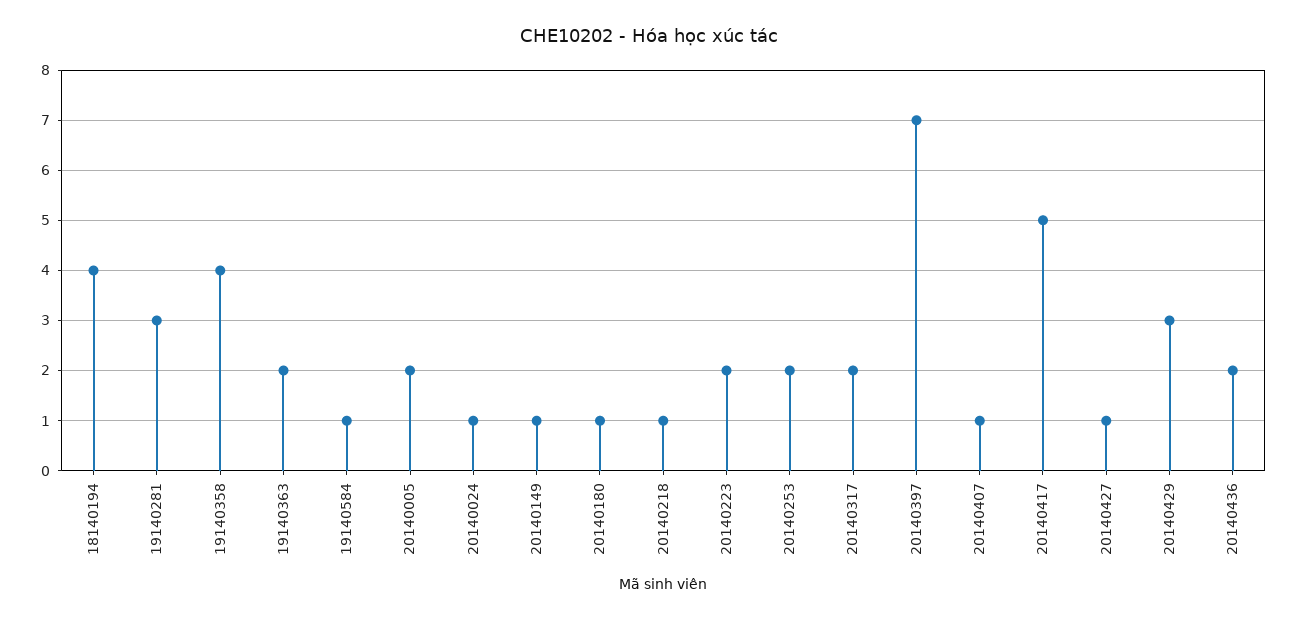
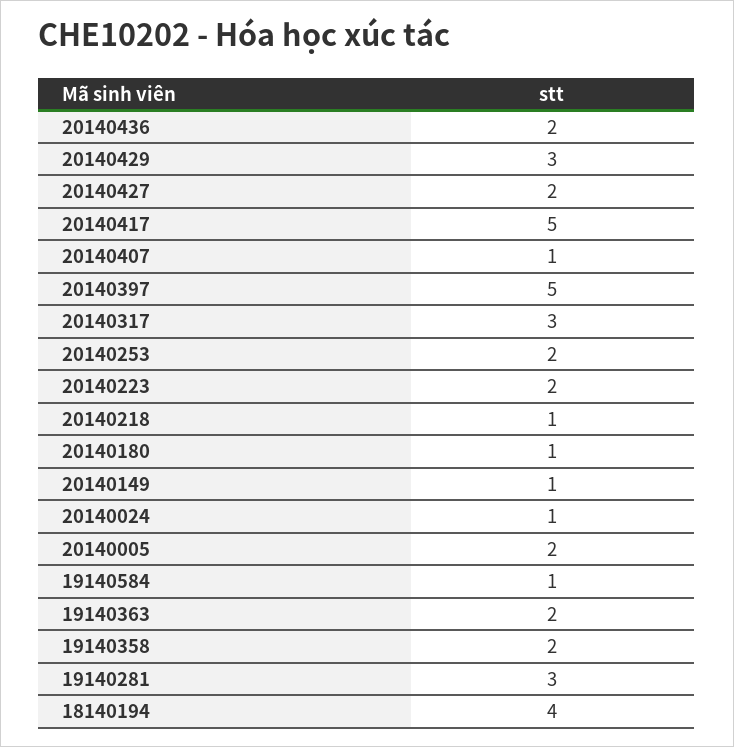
19140358: 4 -> 2
20140317: 2 -> 3
20140397: 7 -> 5
20140427: 1 -> 2

